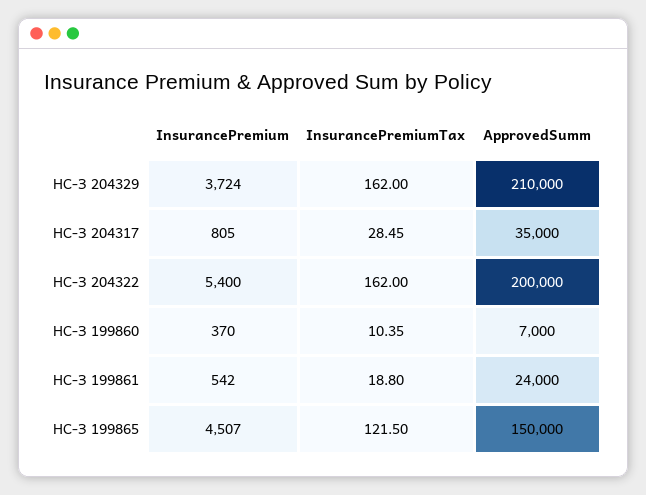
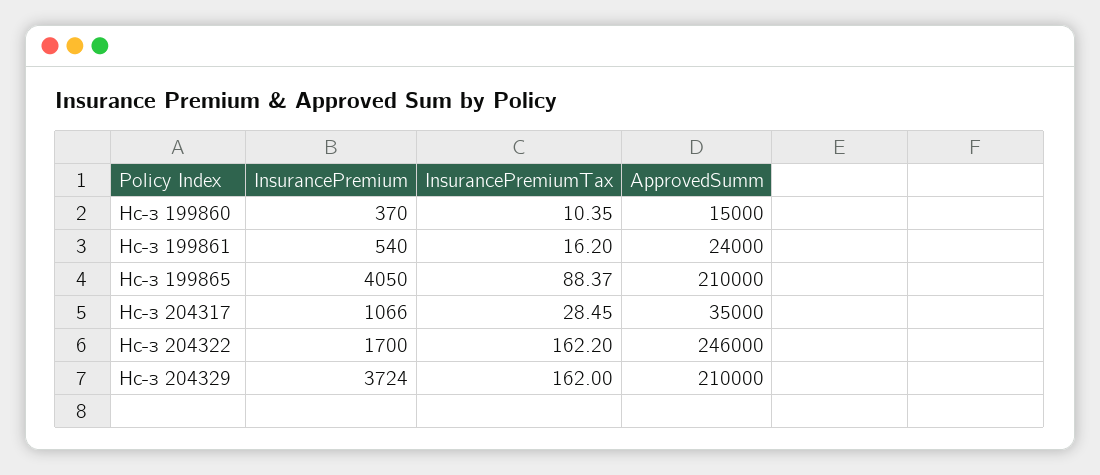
InsurancePremium, НС-З 204317: 805 -> 1066
InsurancePremium, НС-З 204322: 5400 -> 1700
InsurancePremiumTax, НС-З 204322: 162 -> 162.2
ApprovedSumm, НС-З 204322: 200000 -> 246000
ApprovedSumm, НС-З 199860: 7000 -> 15000
InsurancePremium, НС-З 199861: 542 -> 540
InsurancePremiumTax, НС-З 199861: 18.8 -> 16.2
InsurancePremium, НС-З 199865: 4507 -> 4050
InsurancePremiumTax, НС-З 199865: 121.5 -> 88.37
ApprovedSumm, НС-З 199865: 150000 -> 210000

